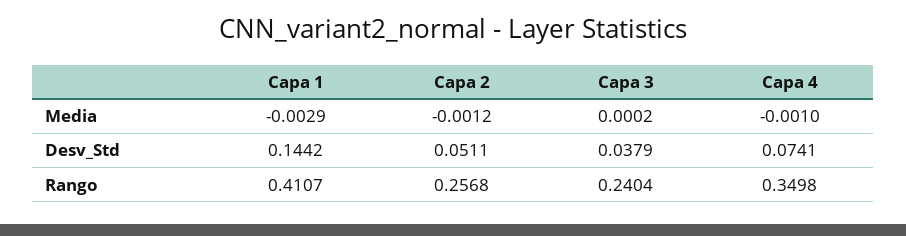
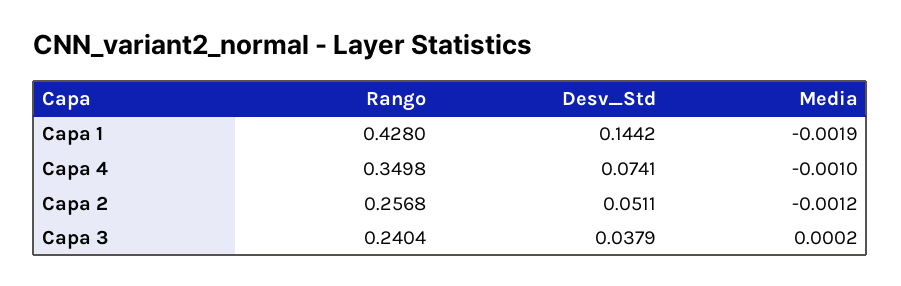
Capa 1, Media: -0.0029 -> -0.0019
Capa 1, Rango: 0.4107 -> 0.428

